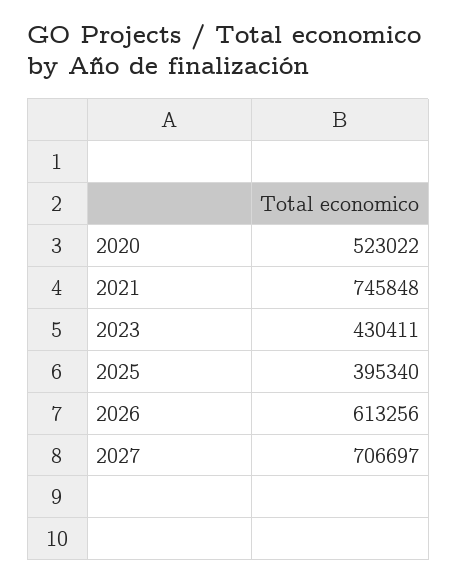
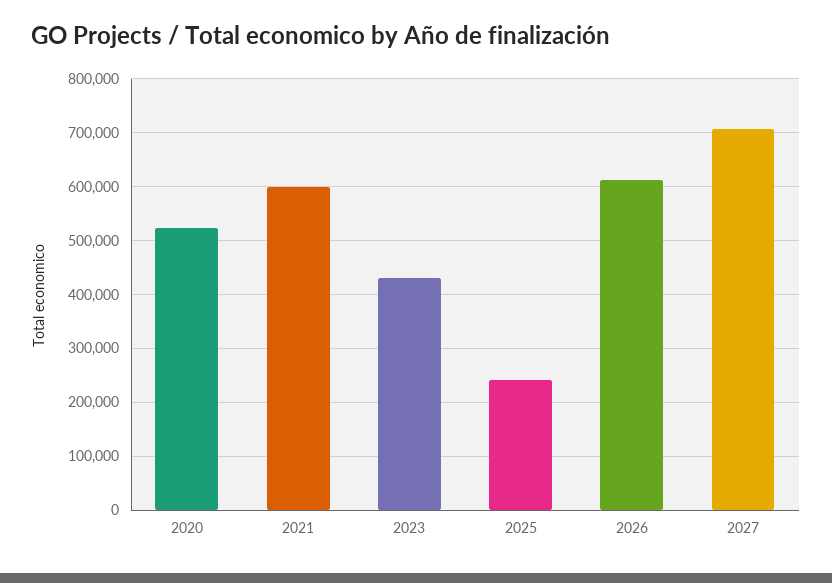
2021: 745848 -> 600000
2025: 395340 -> 240000

